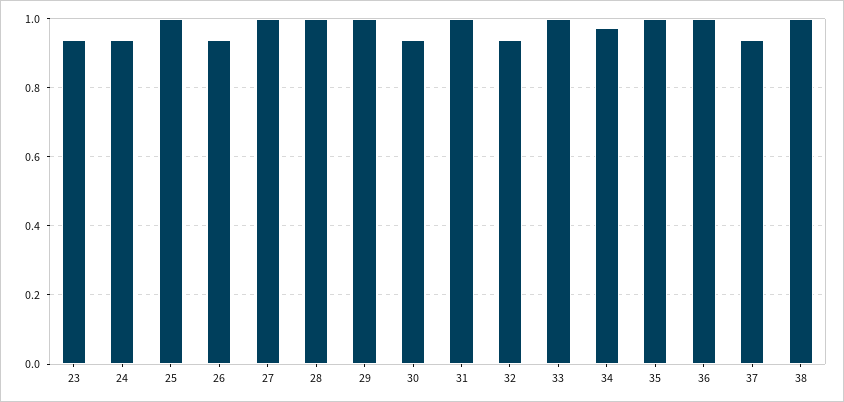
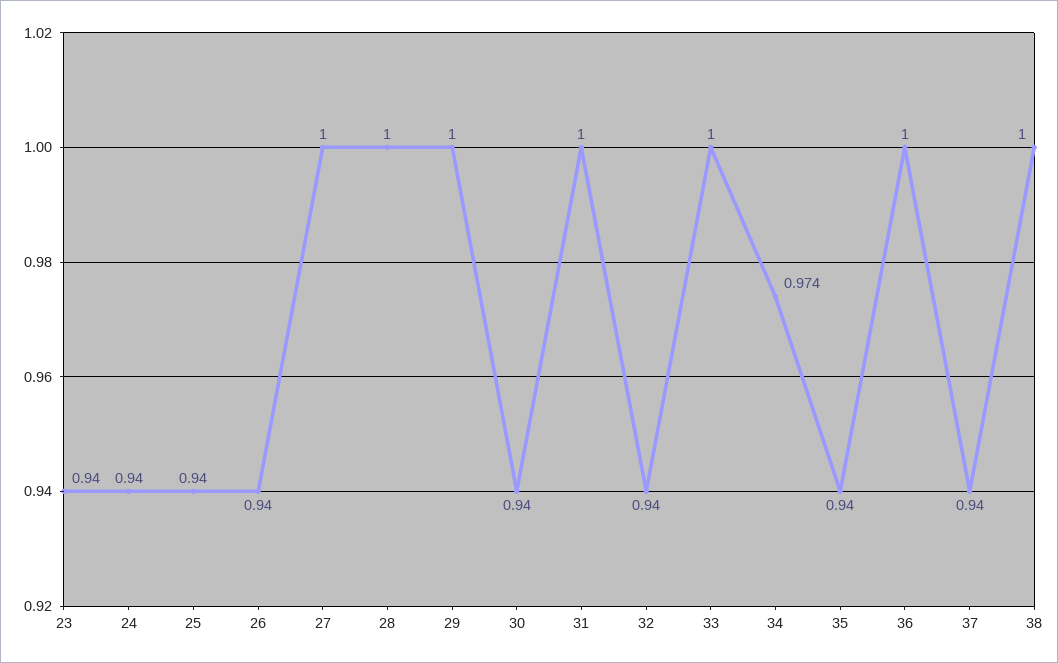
25: 1 -> 0.94
35: 1 -> 0.94

